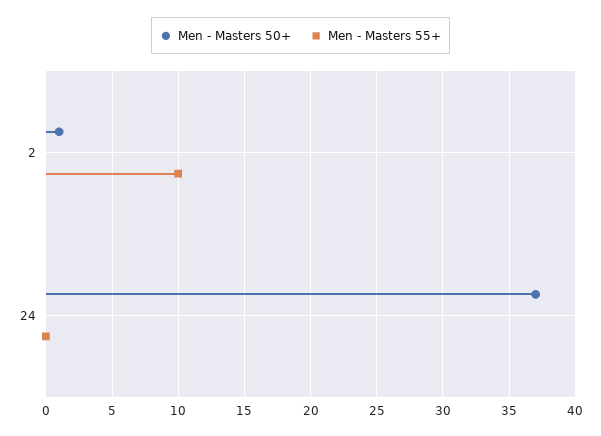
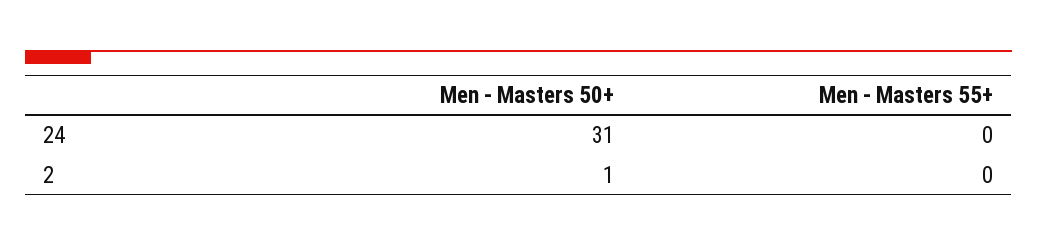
Men - Masters 55+, 2: 10 -> 0
Men - Masters 50+, 24: 37 -> 31

